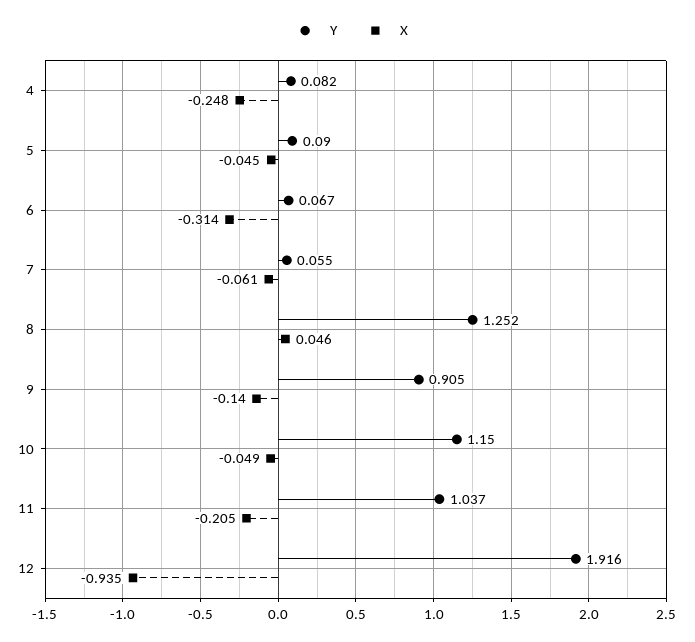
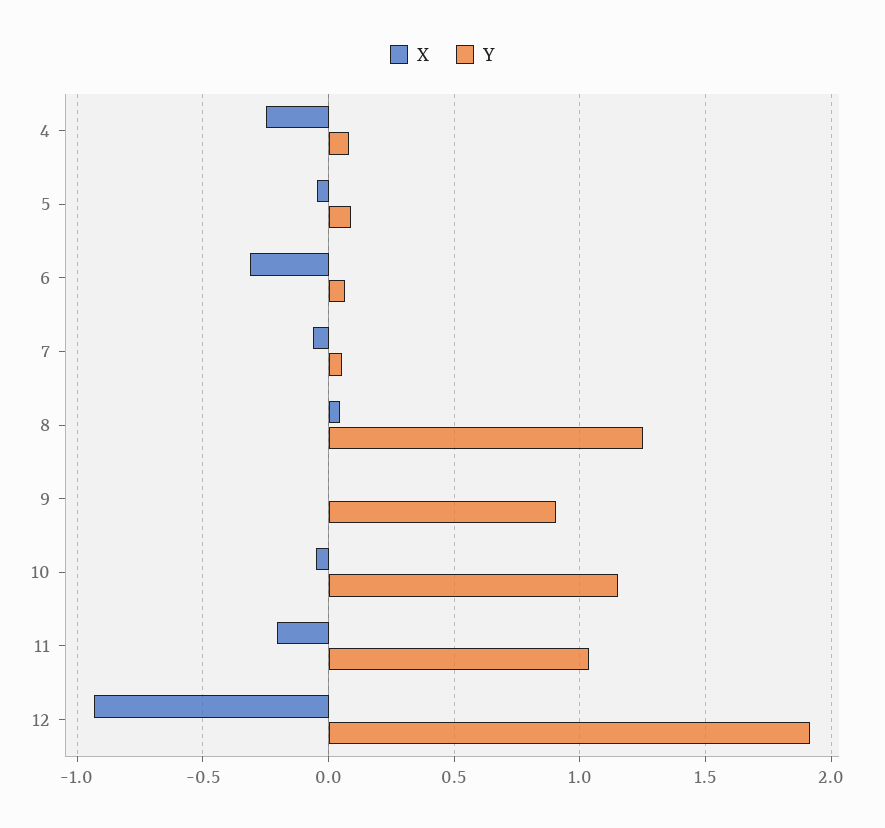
X, 9: -0.14 -> 0

